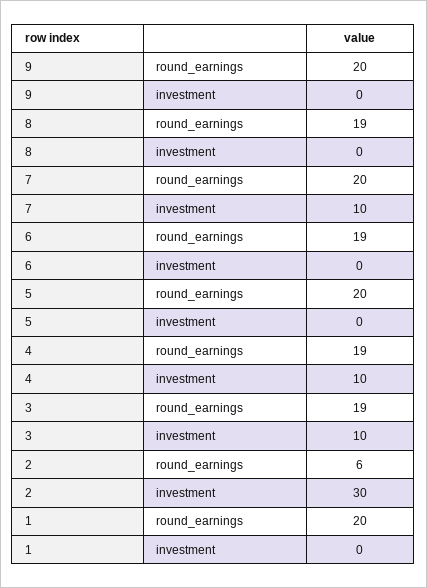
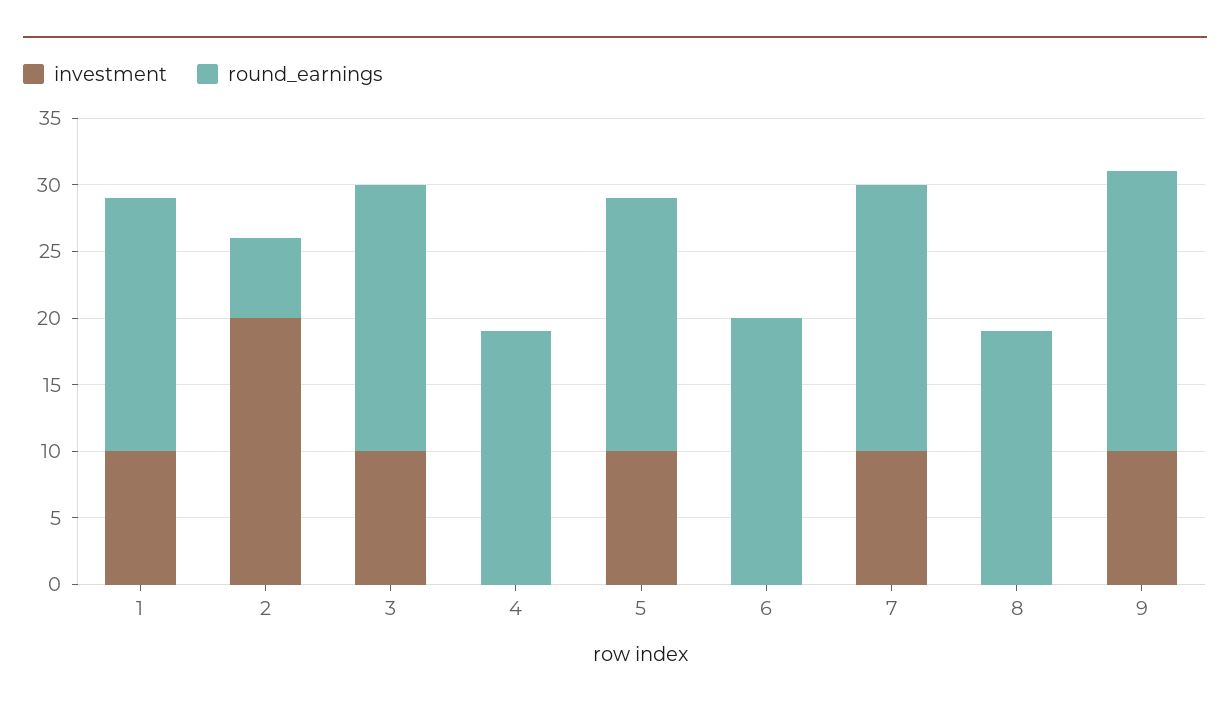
round_earnings, 9: 20 -> 21
investment, 9: 0 -> 10
round_earnings, 6: 19 -> 20
round_earnings, 5: 20 -> 19
investment, 5: 0 -> 10
investment, 4: 10 -> 0
round_earnings, 3: 19 -> 20
investment, 2: 30 -> 20
round_earnings, 1: 20 -> 19
investment, 1: 0 -> 10

